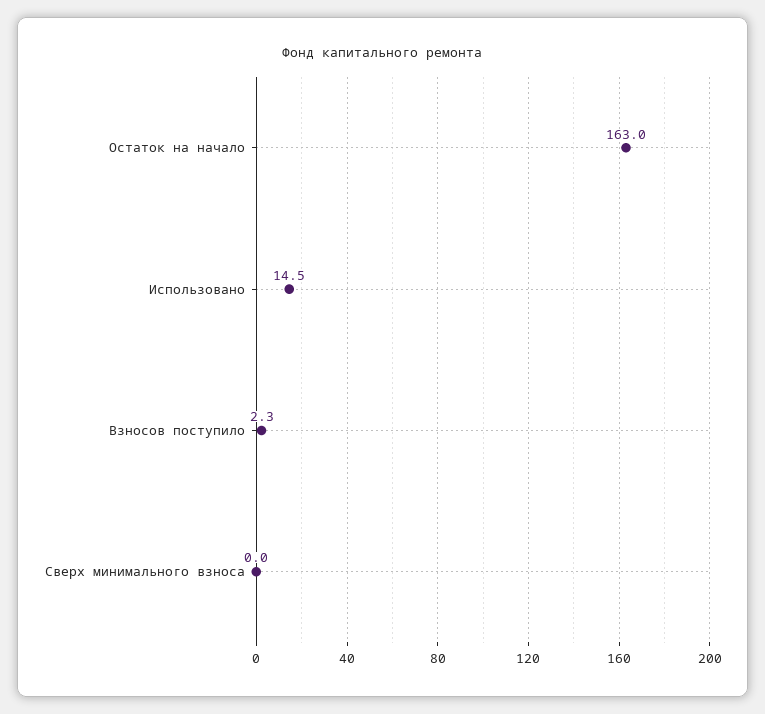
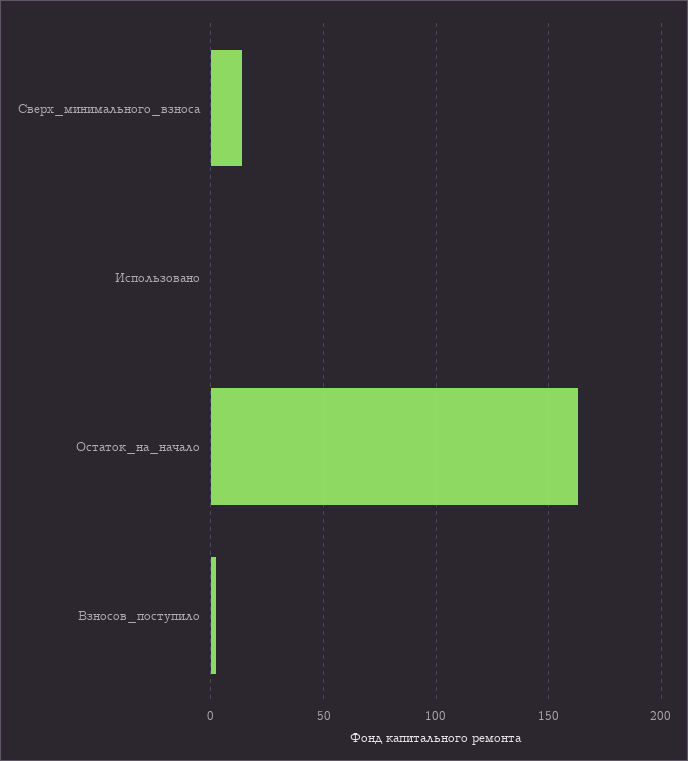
Использовано: 14.5 -> 0
Сверх минимального взноса: 0 -> 15

